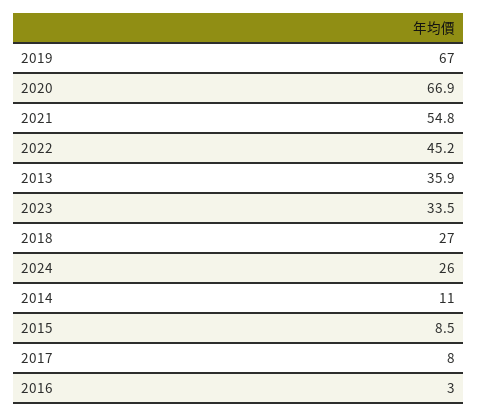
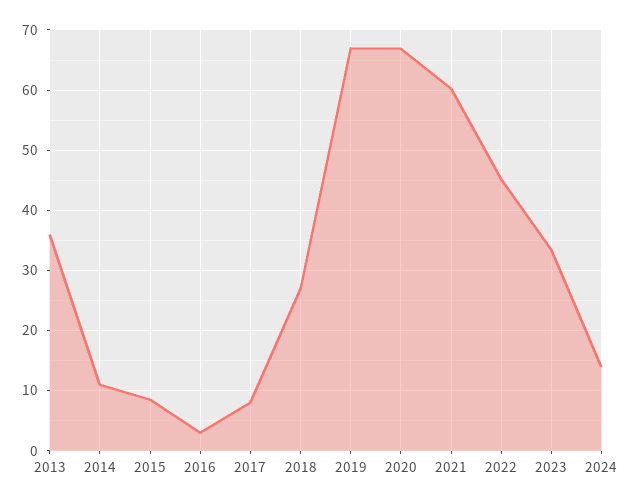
2021: 54.8 -> 60
2024: 26 -> 14

